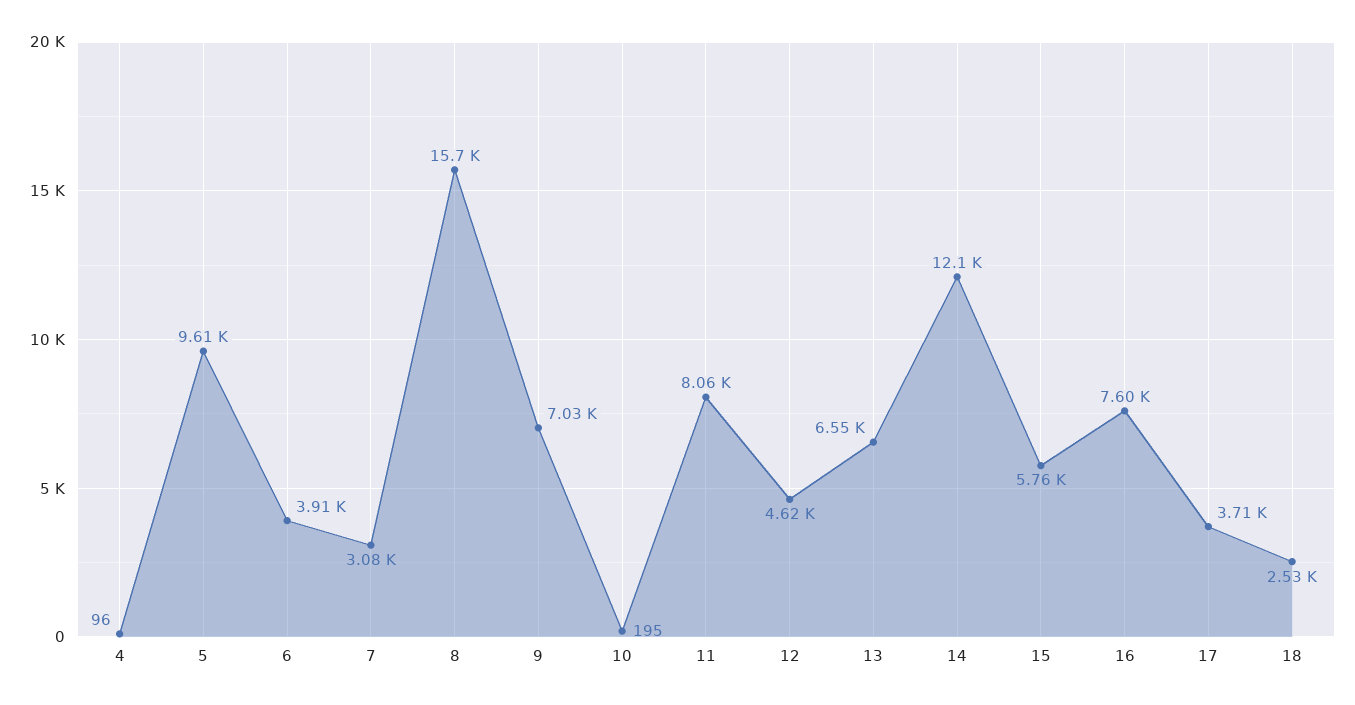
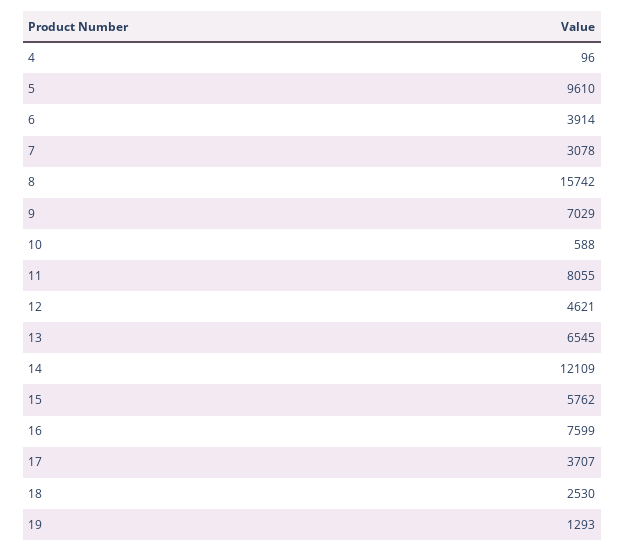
10: 195 -> 588
19: none -> 1293

